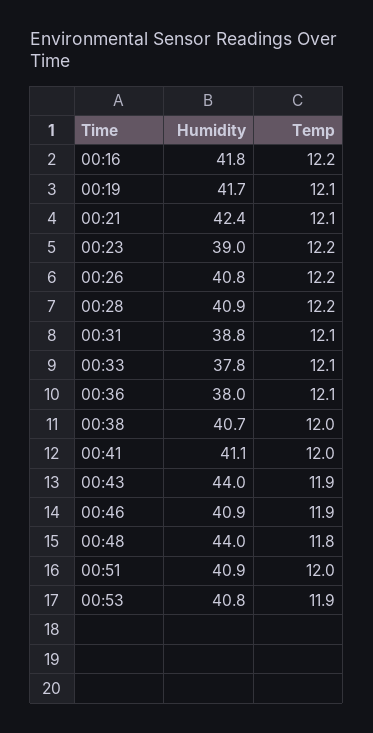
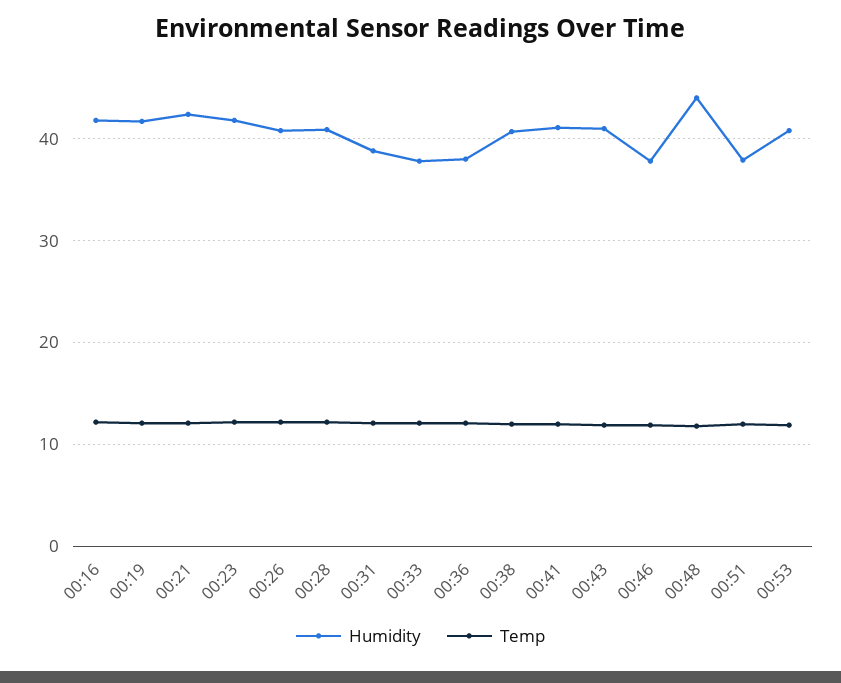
Humidity, 00:23: 39 -> 42
Humidity, 00:43: 44 -> 41
Humidity, 00:46: 40.9 -> 38
Humidity, 00:51: 40.9 -> 38

